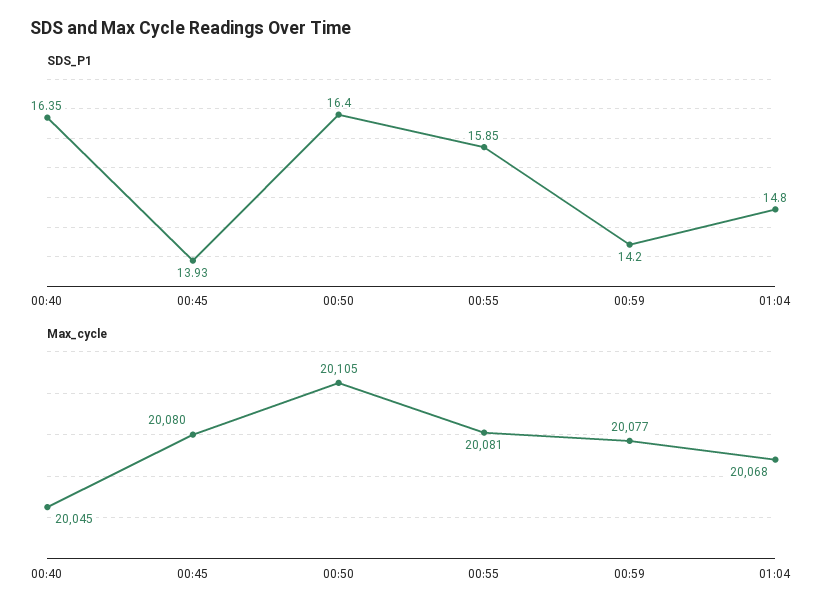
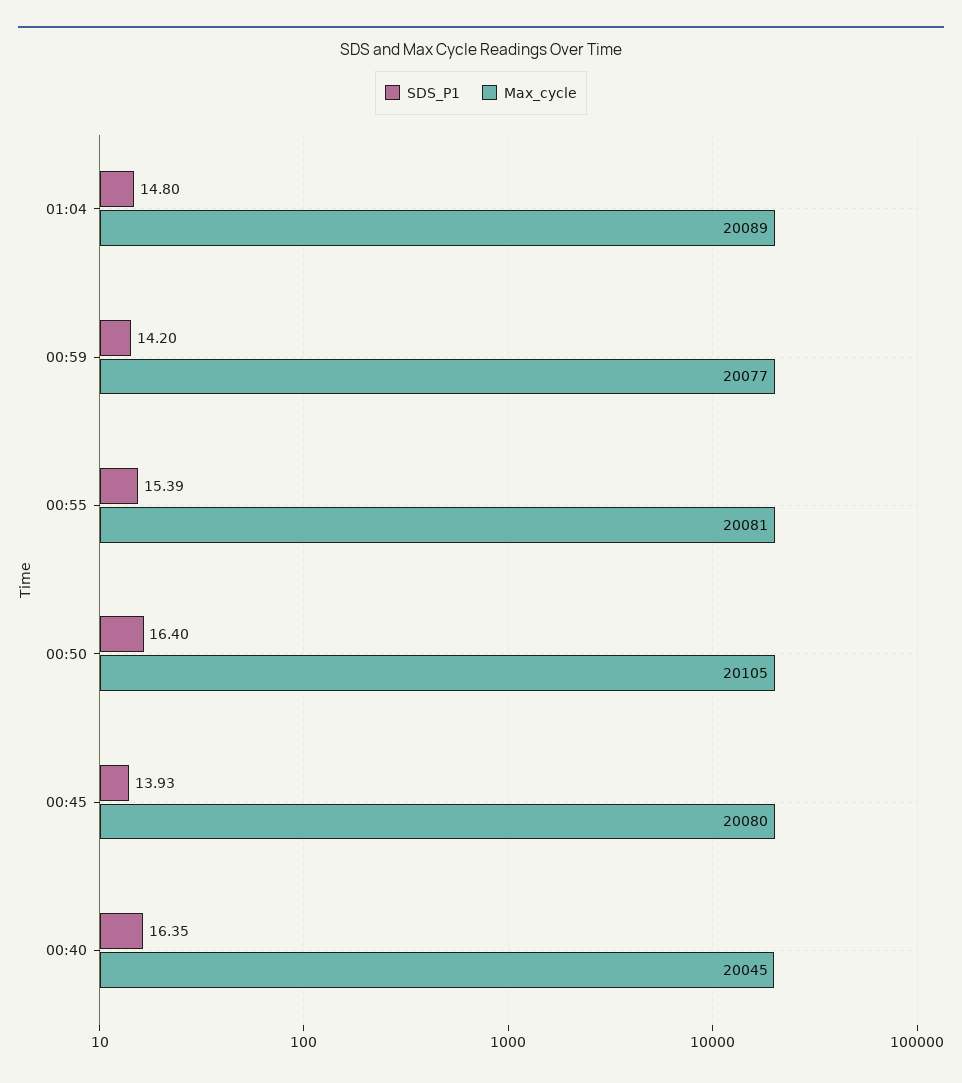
SDS_P1, 00:55: 15.85 -> 15.39
Max_cycle, 01:04: 20068 -> 20089

